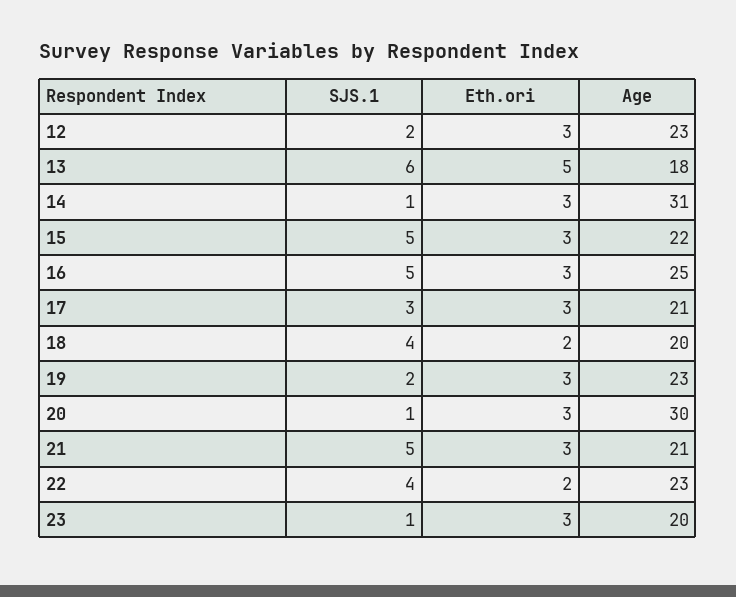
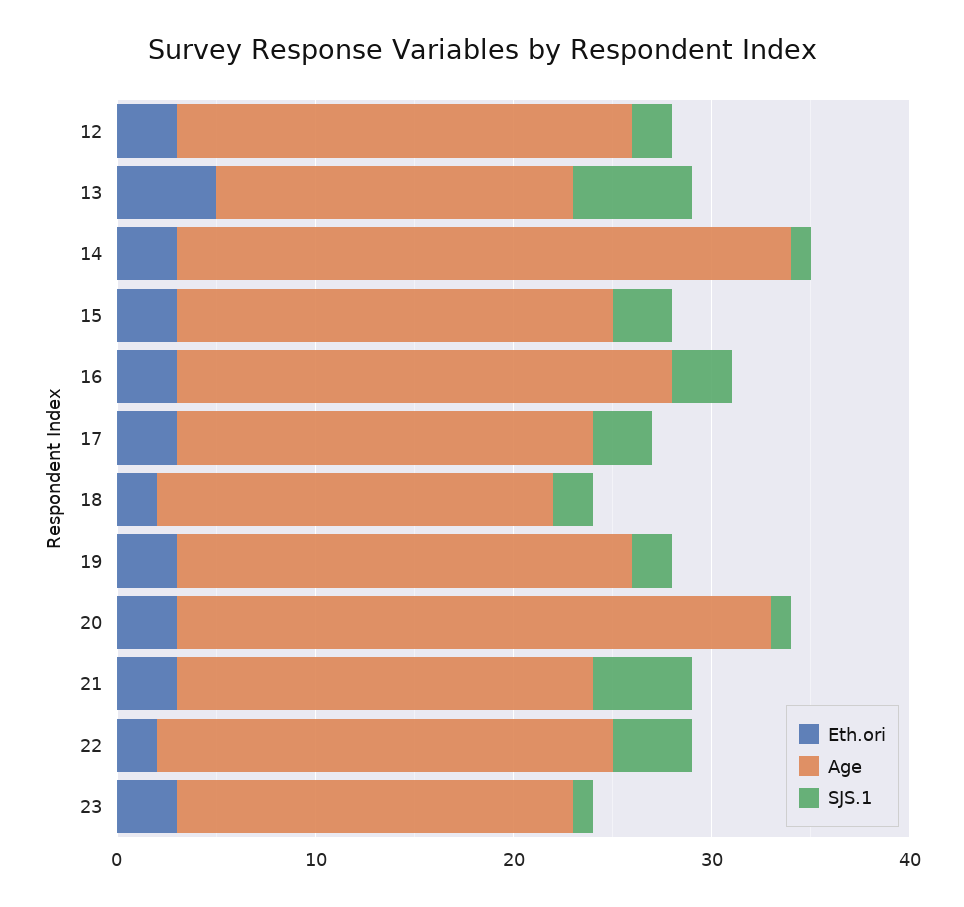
SJS.1, 15: 5 -> 3
SJS.1, 16: 5 -> 3
SJS.1, 18: 4 -> 2

